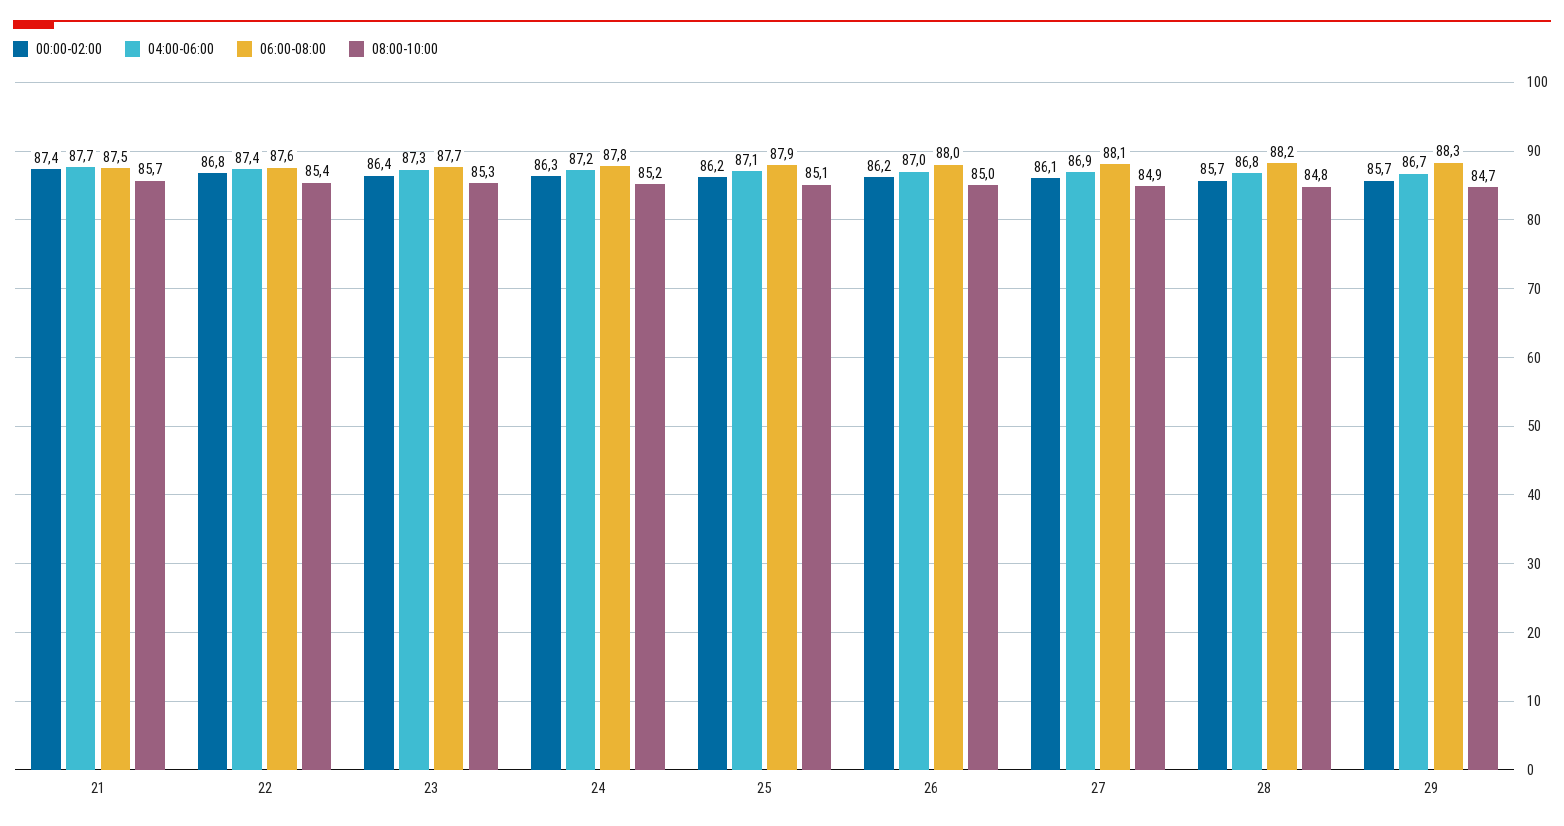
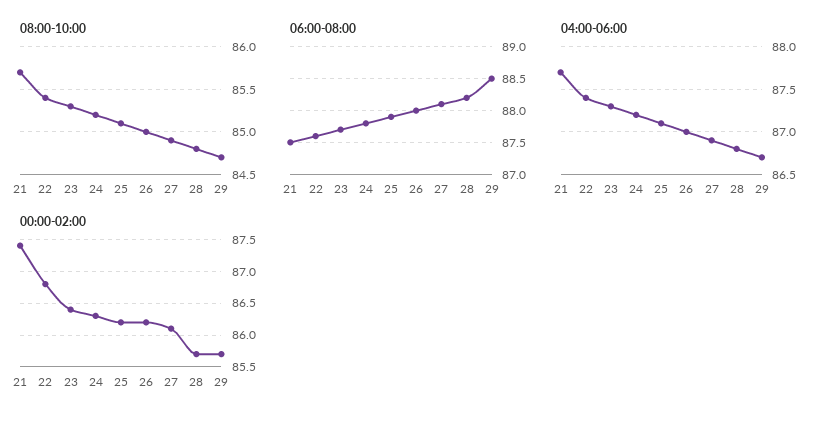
06:00-08:00, 29: 88.3 -> 88.5

